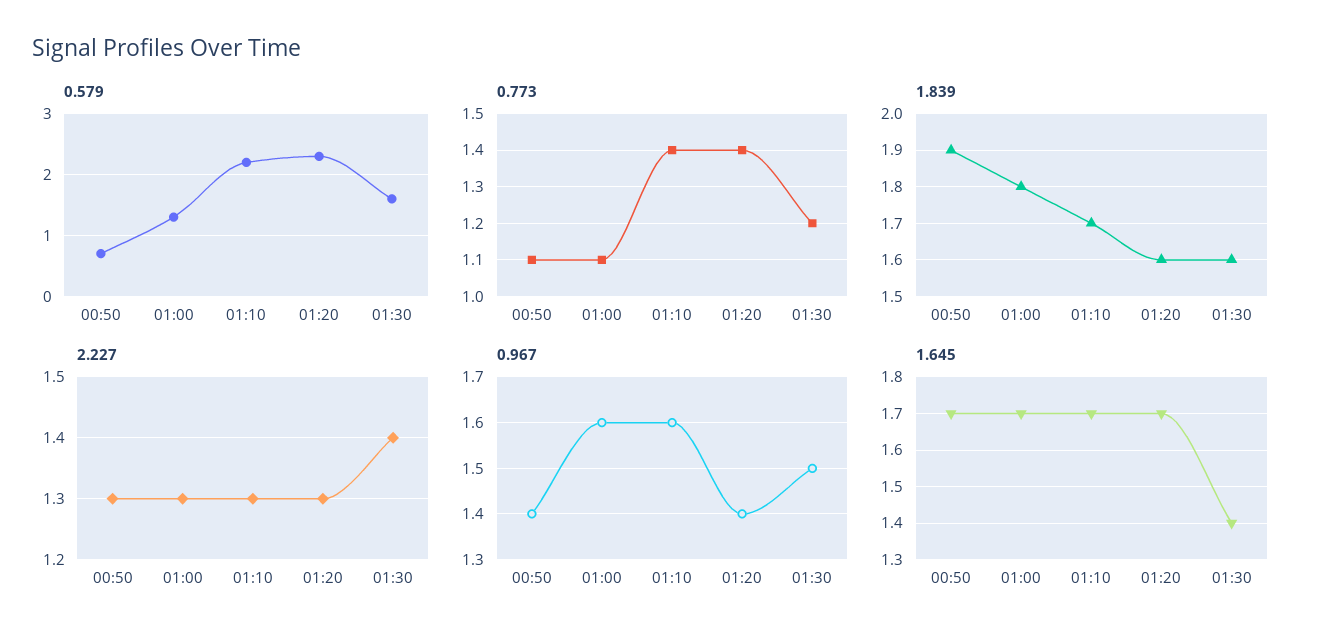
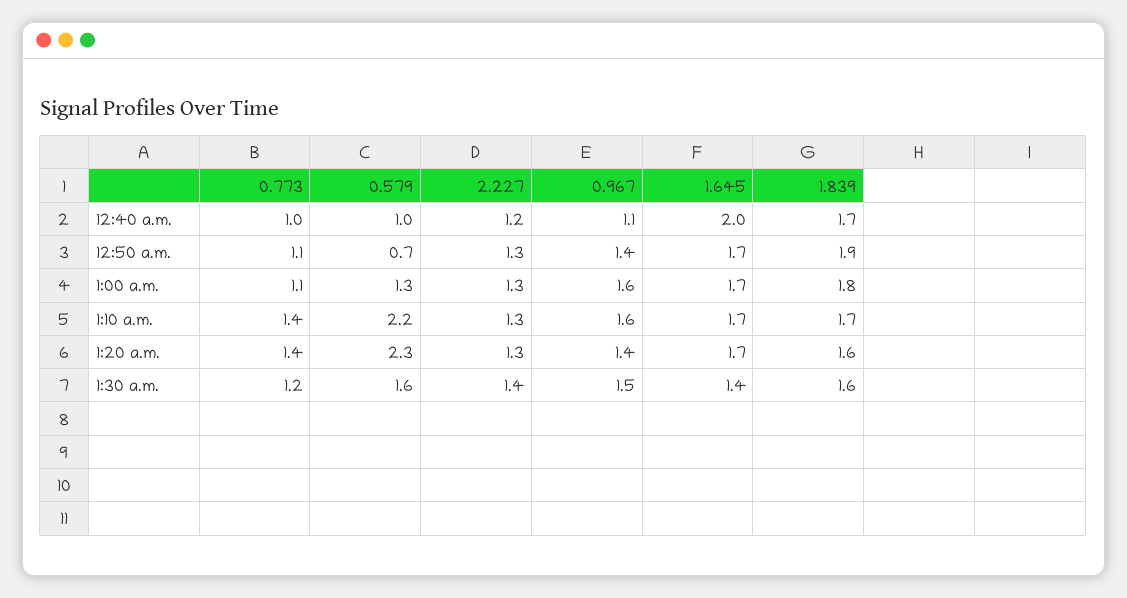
0.773, 12:40 a.m.: none -> 1
0.579, 12:40 a.m.: none -> 1
2.227, 12:40 a.m.: none -> 1.2
0.967, 12:40 a.m.: none -> 1.1
1.645, 12:40 a.m.: none -> 2
1.839, 12:40 a.m.: none -> 1.7

